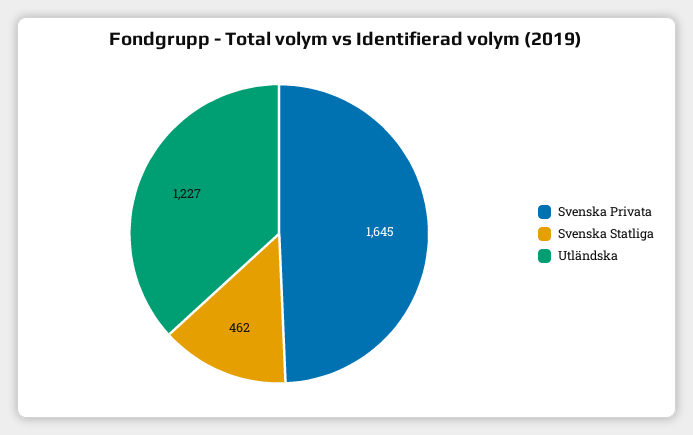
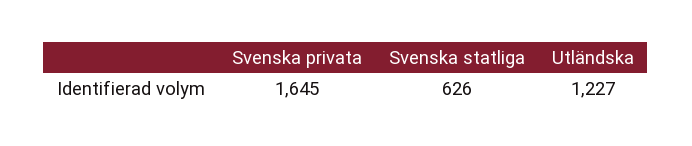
Svenska Statliga: 462 -> 626

